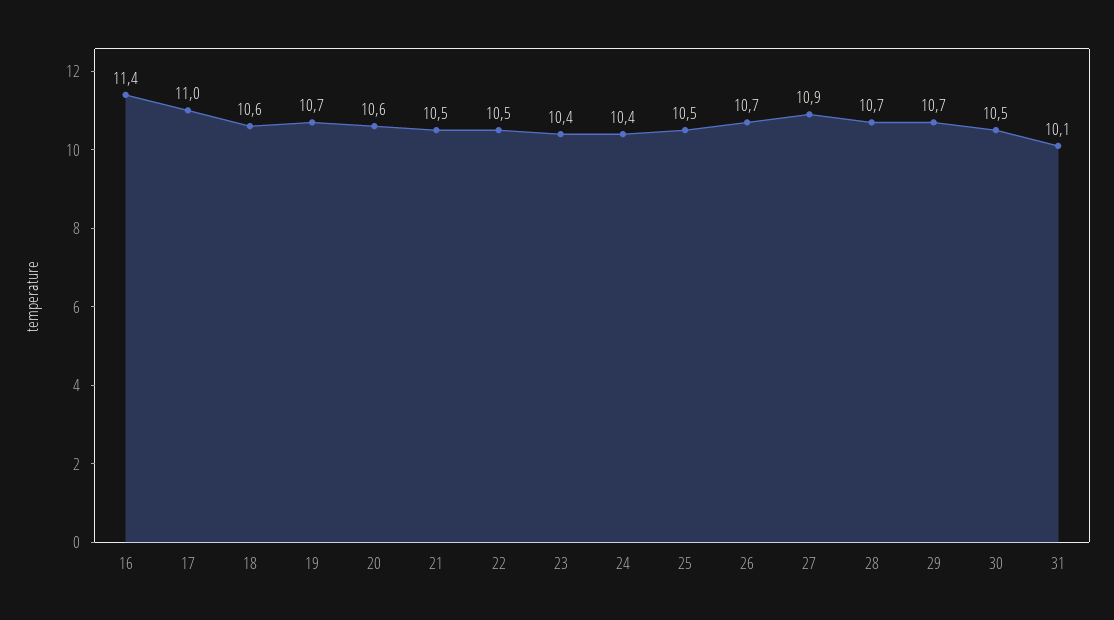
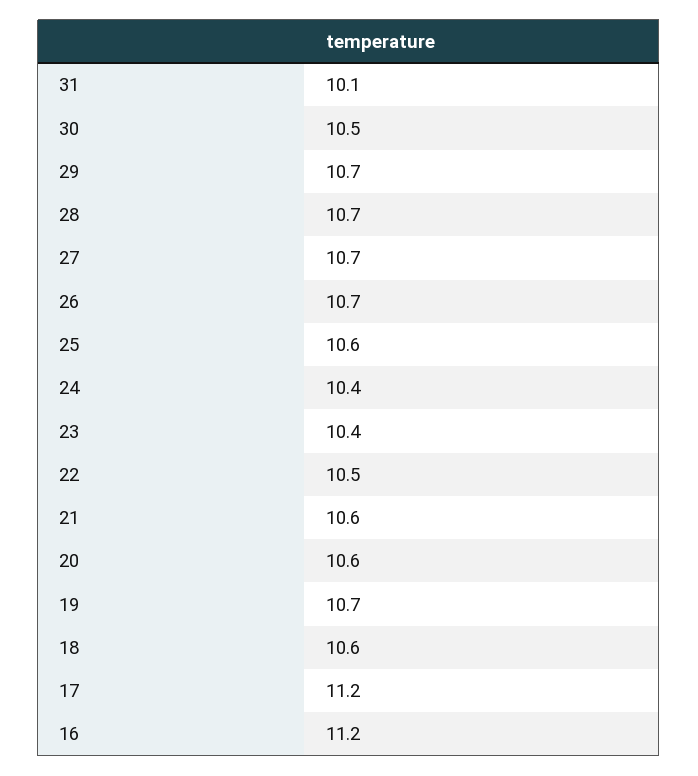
16: 11.4 -> 11.2
17: 11 -> 11.2
21: 10.5 -> 10.6
25: 10.5 -> 10.6
27: 10.9 -> 10.7

